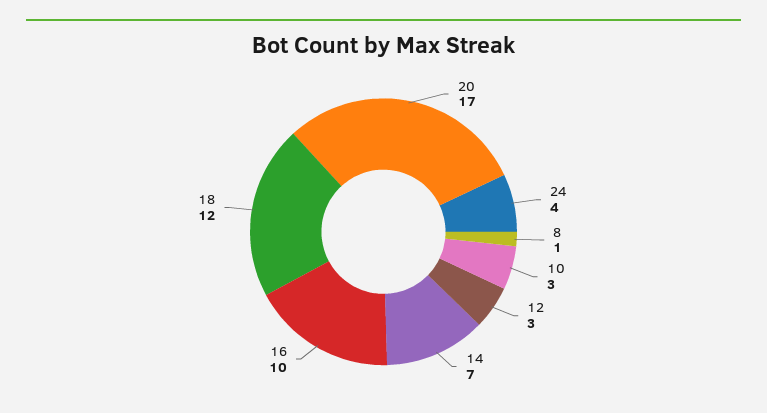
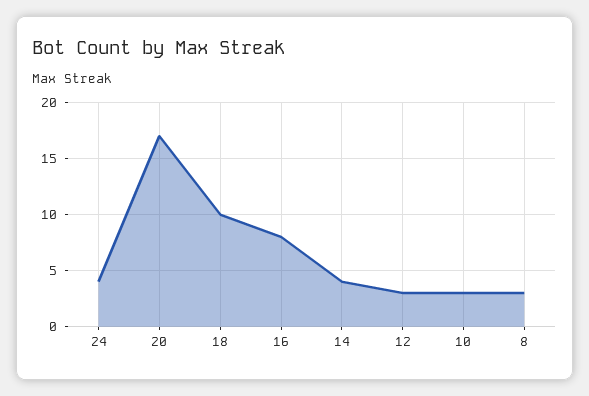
8: 1 -> 3
14: 7 -> 4
16: 10 -> 8
18: 12 -> 10

